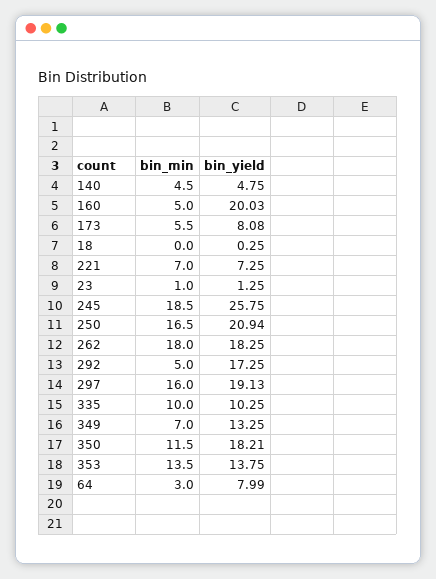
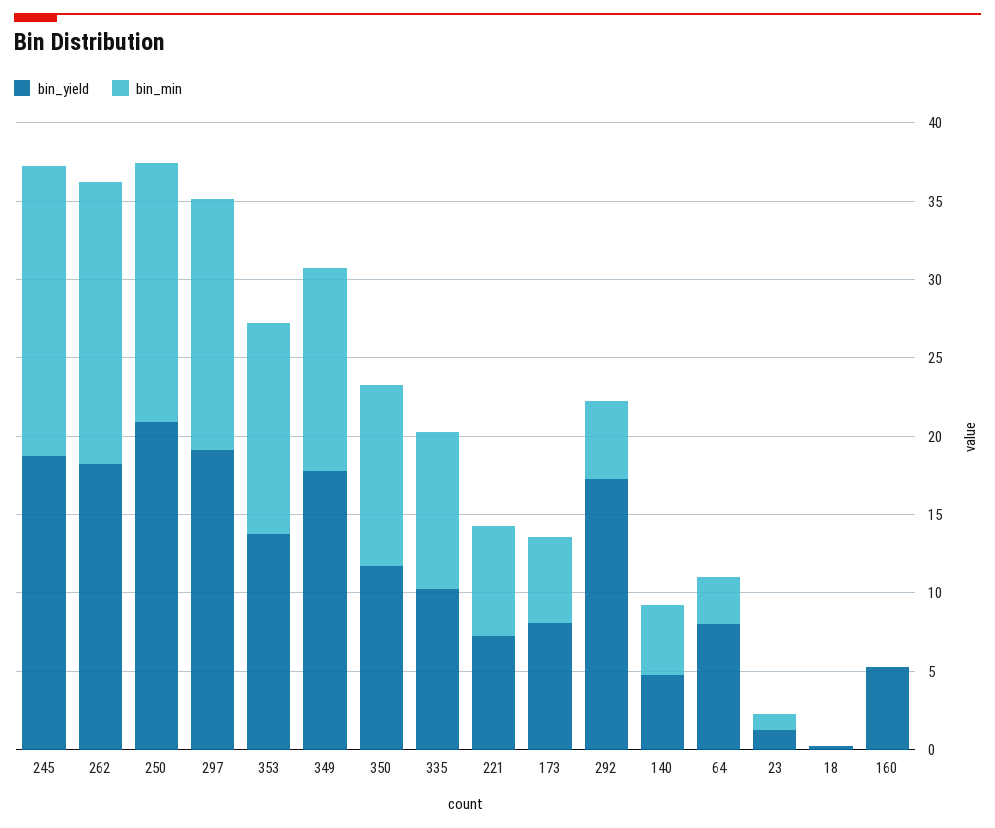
bin_min, 160: 5 -> 0
bin_yield, 160: 20.03 -> 5
bin_yield, 245: 25.75 -> 19
bin_min, 349: 7 -> 13
bin_yield, 349: 13.25 -> 18
bin_yield, 350: 18.21 -> 12

